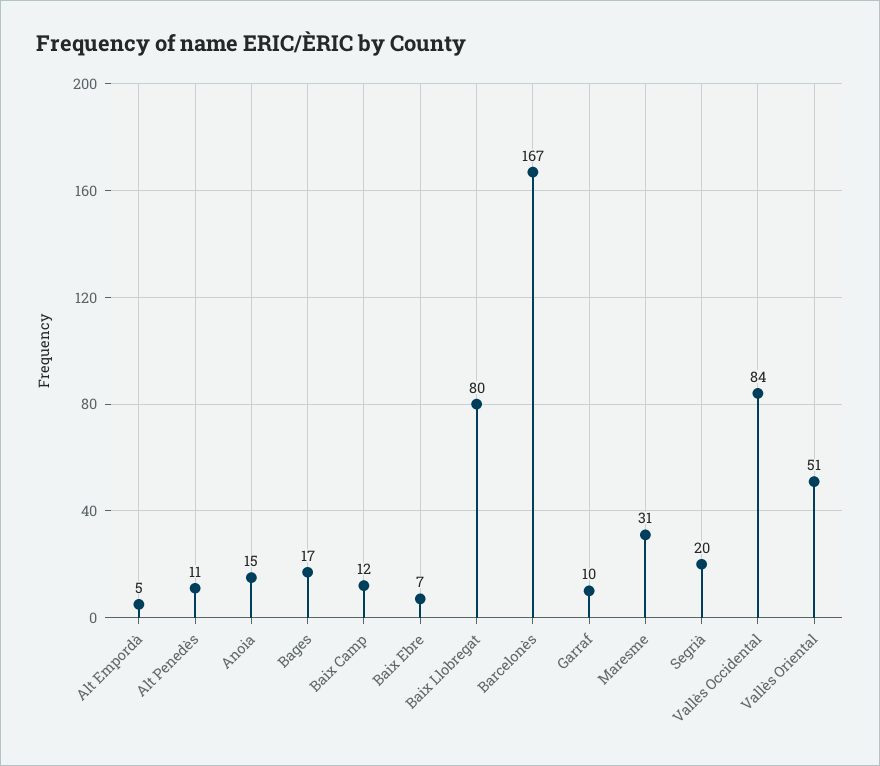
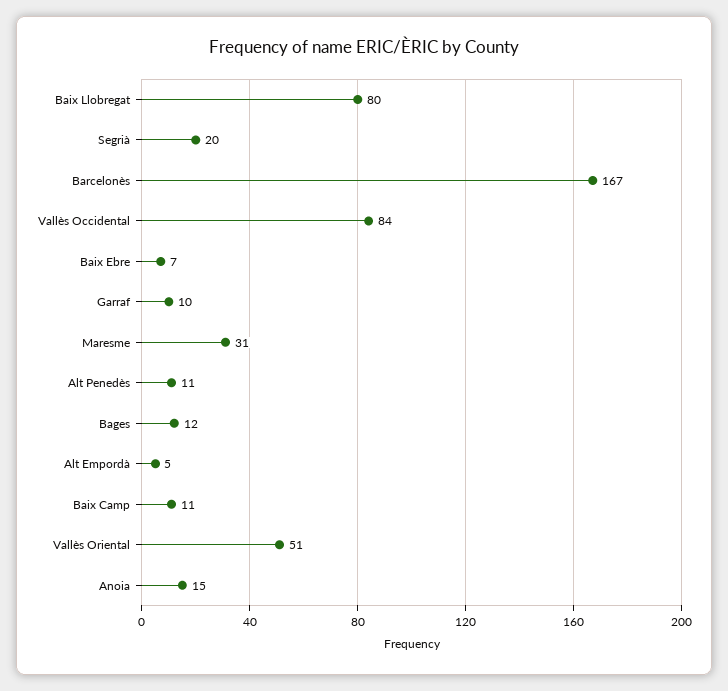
Bages: 17 -> 12
Baix Camp: 12 -> 11

